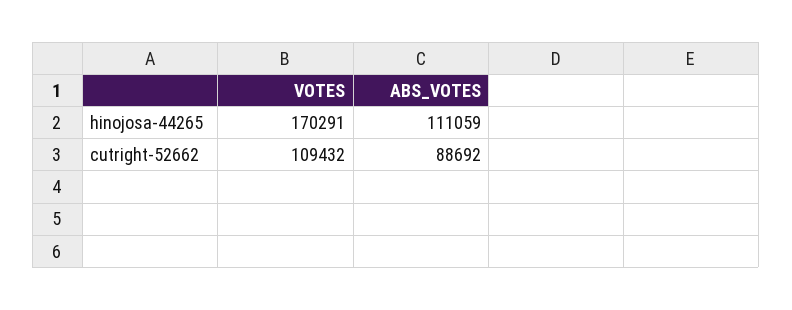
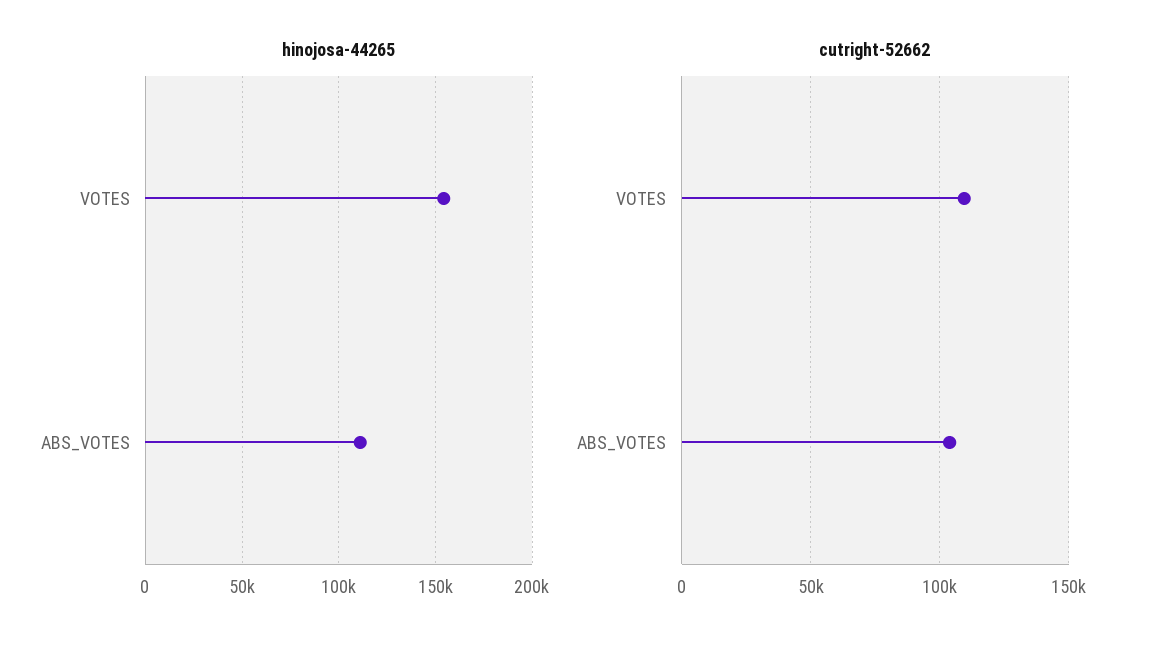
hinojosa-44265, VOTES: 170291 -> 155000
cutright-52662, ABS_VOTES: 88692 -> 105000

